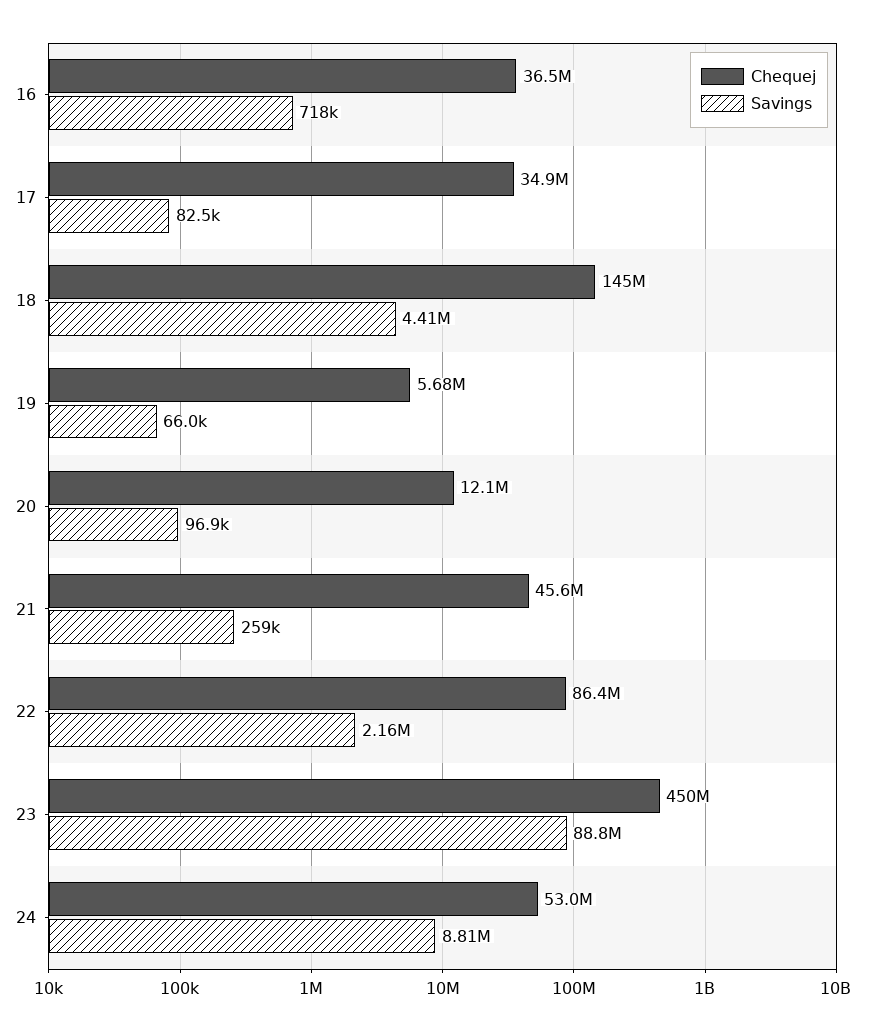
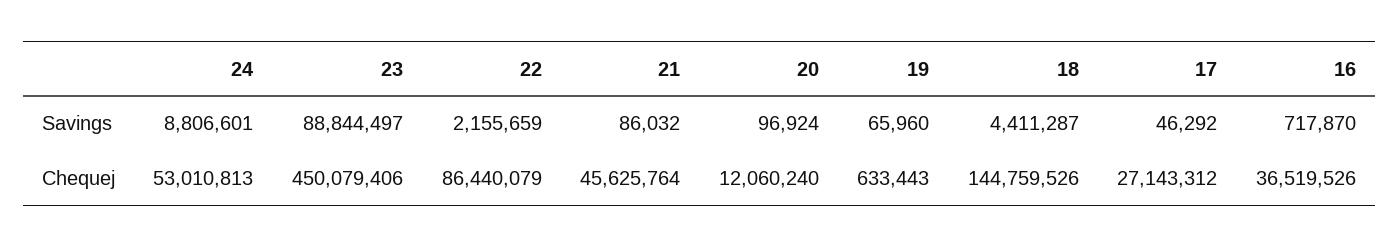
Chequej, 17: 34900000 -> 27143312
Savings, 17: 82500 -> 46292
Chequej, 19: 5680000 -> 633443
Savings, 21: 259000 -> 86032

